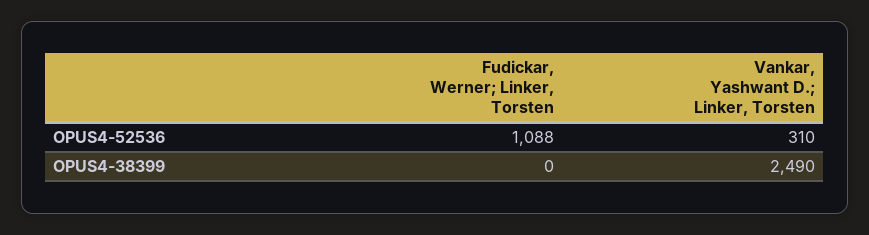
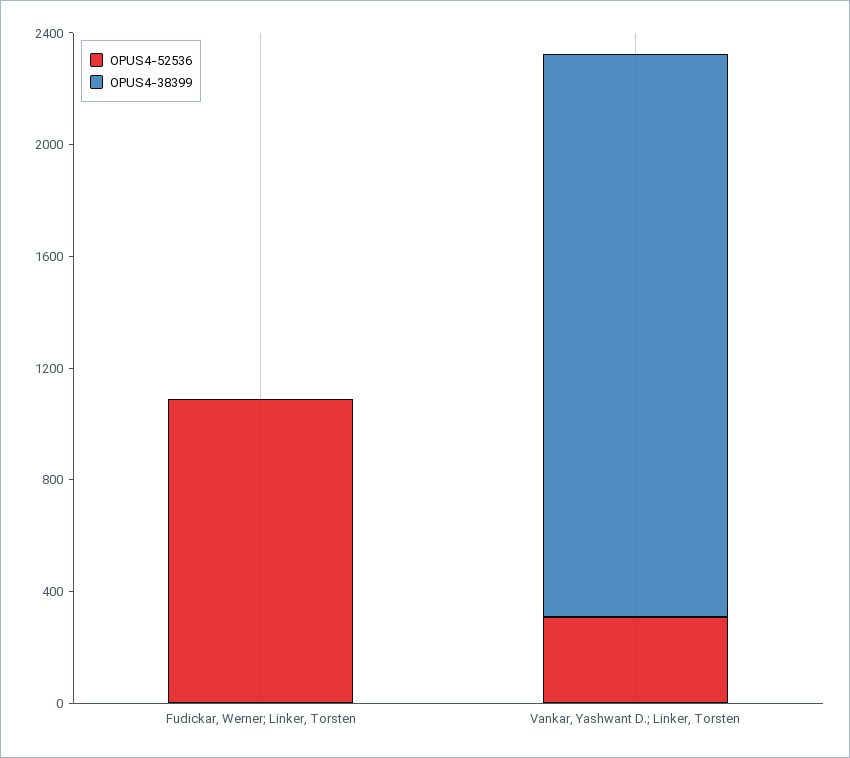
OPUS4-38399, Vankar, Yashwant D.; Linker, Torsten: 2490 -> 2000

